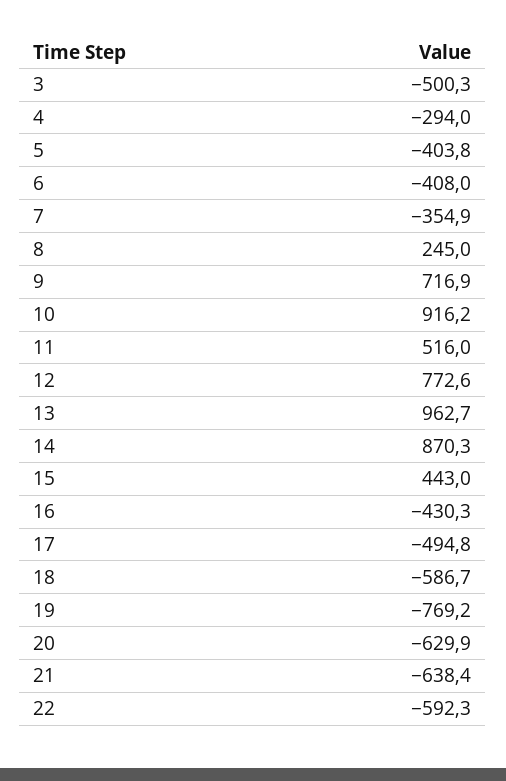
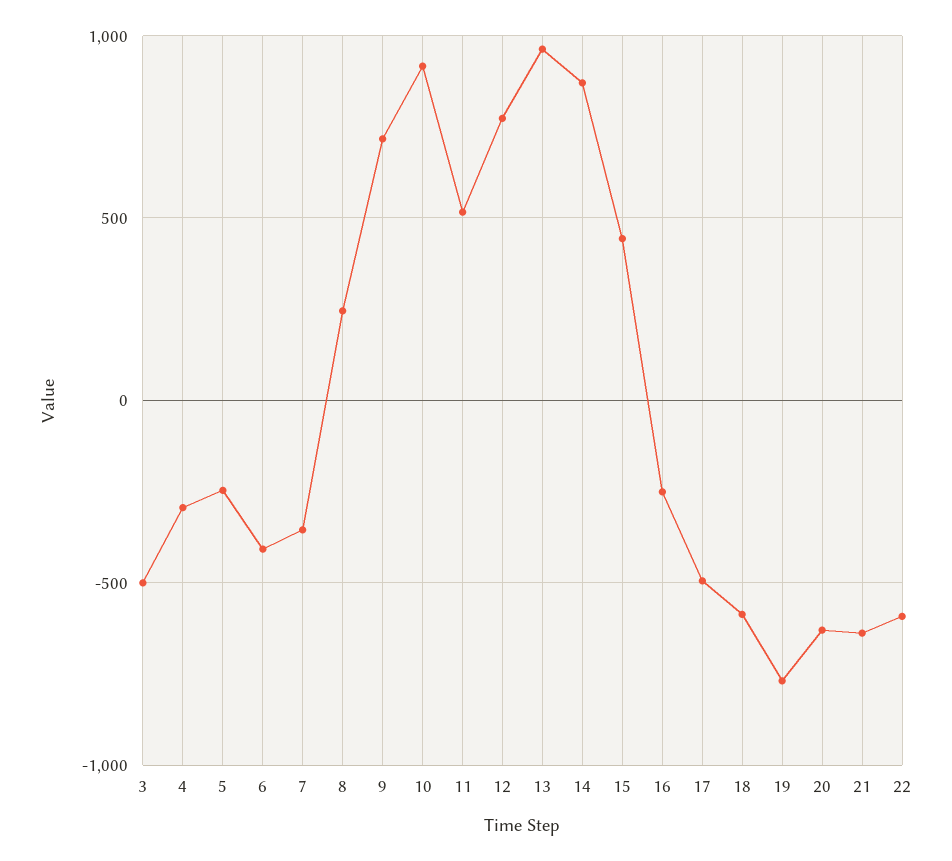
5: -403.8 -> -250
16: -430.3 -> -250

